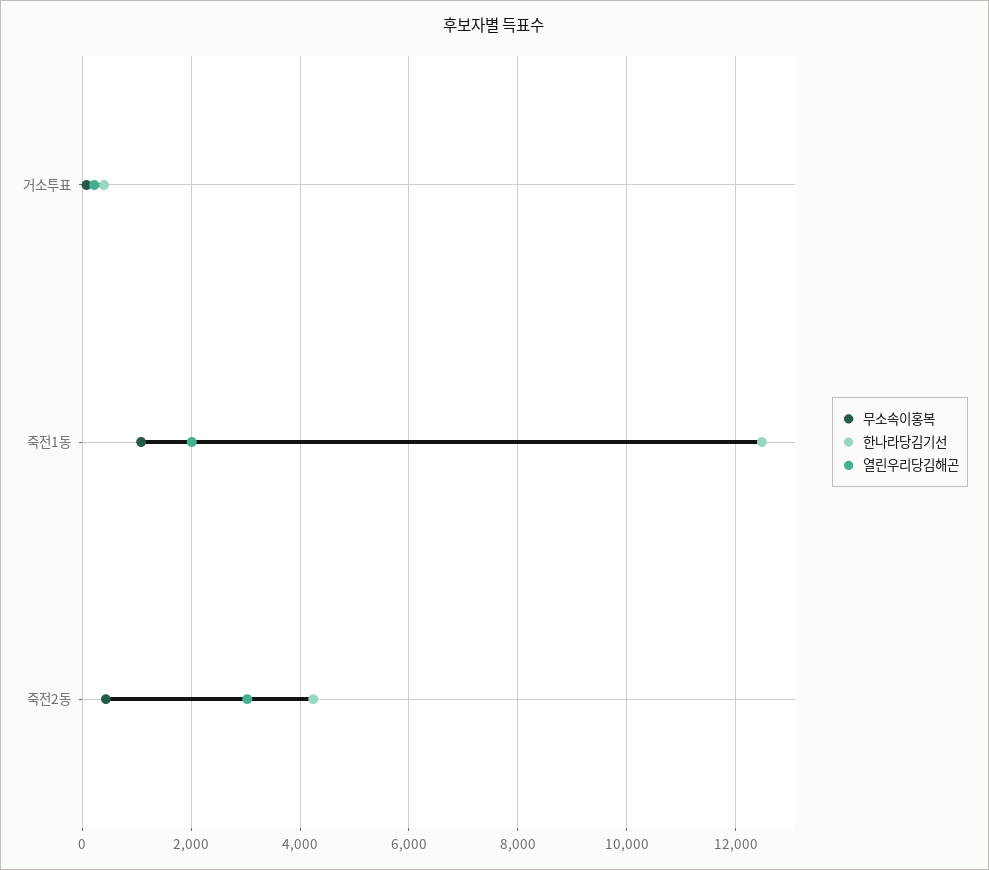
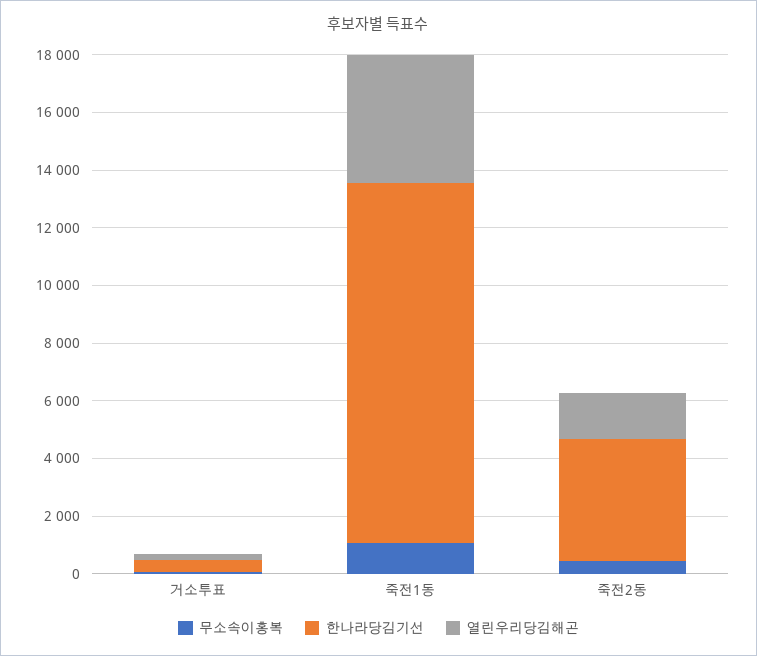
열린우리당김해곤, 죽전1동: 2000 -> 4500
열린우리당김해곤, 죽전2동: 3000 -> 1500

